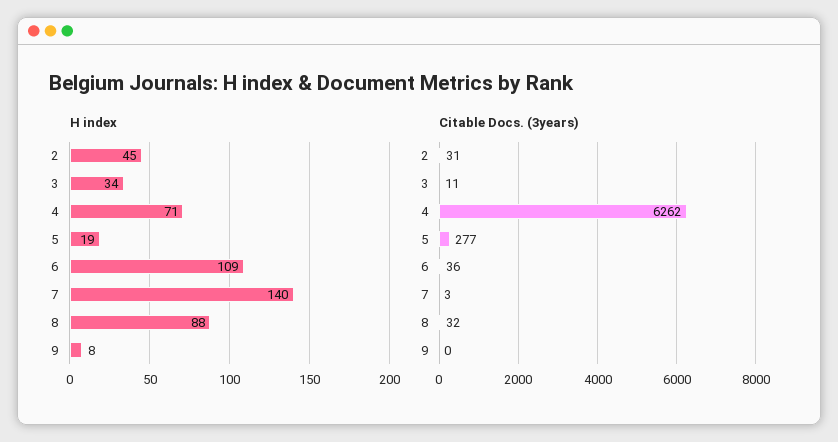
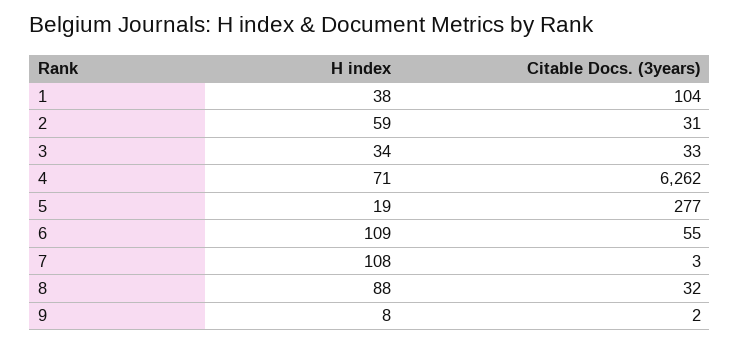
H index, 2: 45 -> 59
H index, 7: 140 -> 108
Citable Docs. (3years), 3: 11 -> 33
Citable Docs. (3years), 6: 36 -> 55
Citable Docs. (3years), 9: 0 -> 2
H index, 1: none -> 38
Citable Docs. (3years), 1: none -> 104

